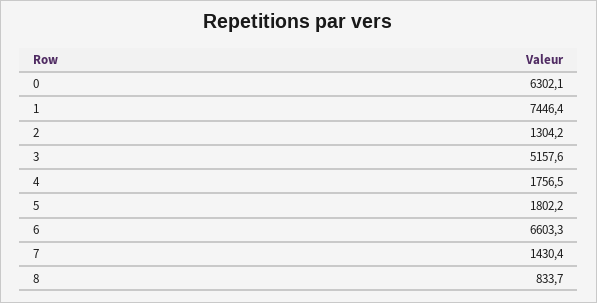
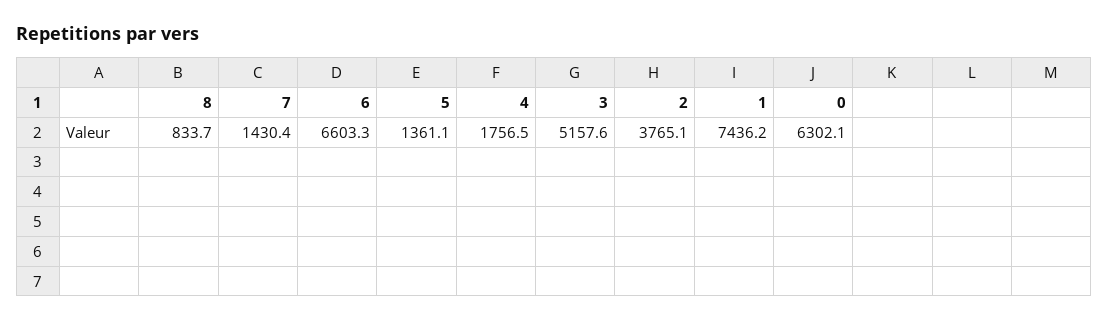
1: 7446.4 -> 7436.2
2: 1304.2 -> 3765.1
5: 1802.2 -> 1361.1

